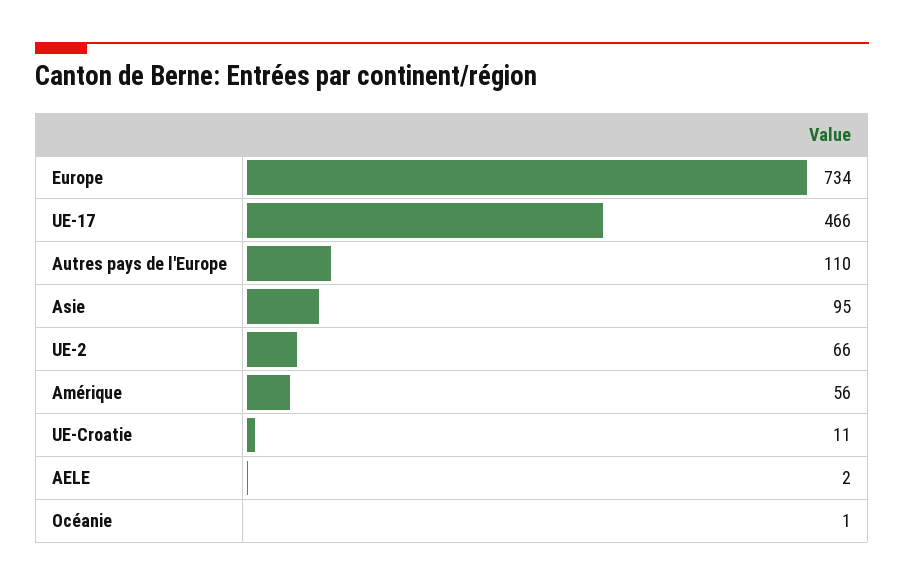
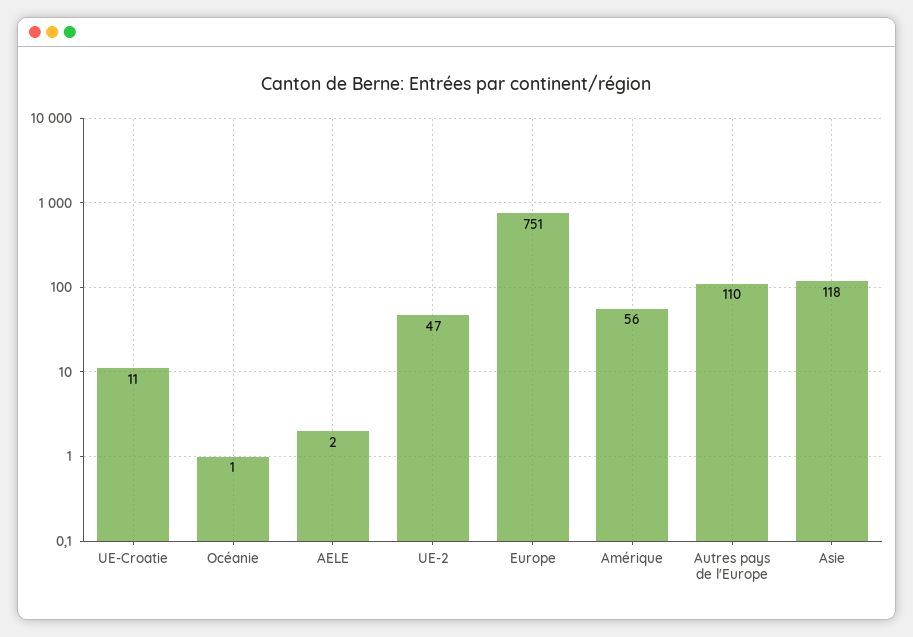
Europe: 734 -> 751
UE-17: 466 -> none
Asie: 95 -> 118
UE-2: 66 -> 47

